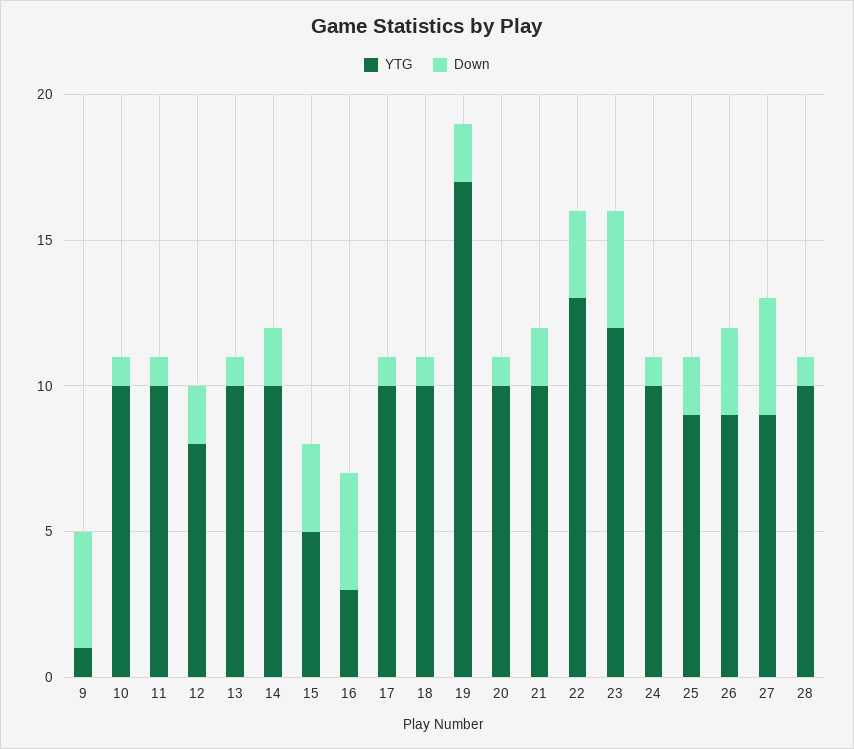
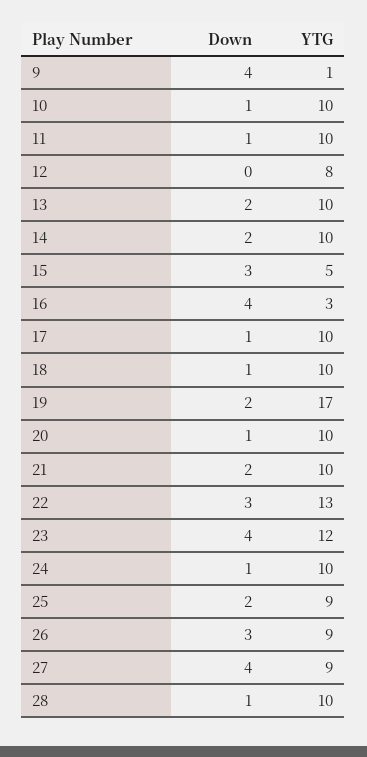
Down, 12: 2 -> 0
Down, 13: 1 -> 2

